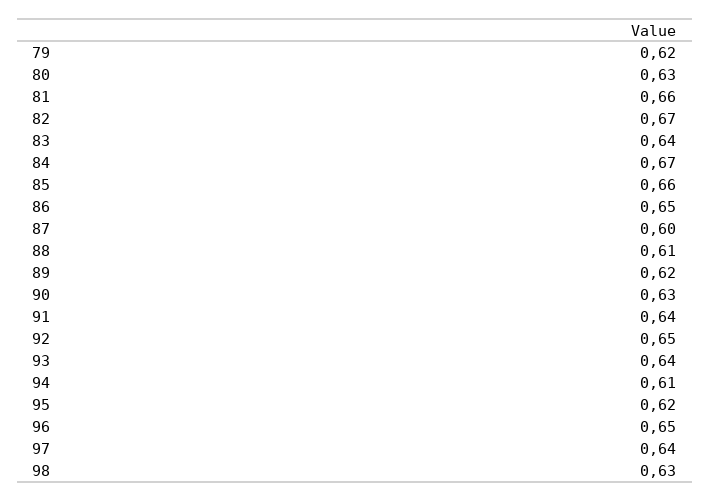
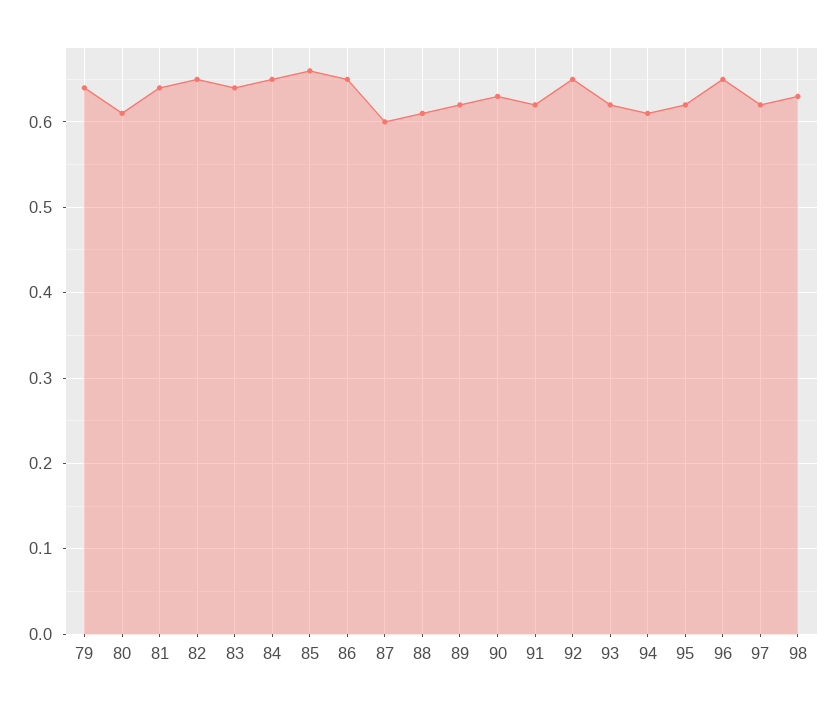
79: 0.62 -> 0.64
80: 0.63 -> 0.61
81: 0.66 -> 0.64
82: 0.67 -> 0.65
84: 0.67 -> 0.65
91: 0.64 -> 0.62
93: 0.64 -> 0.62
97: 0.64 -> 0.62

